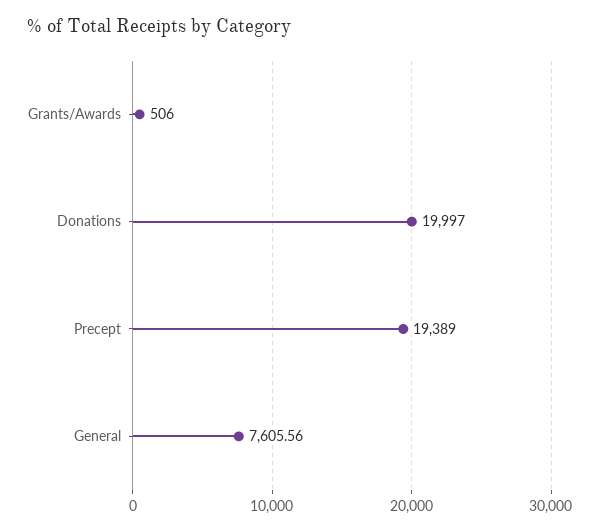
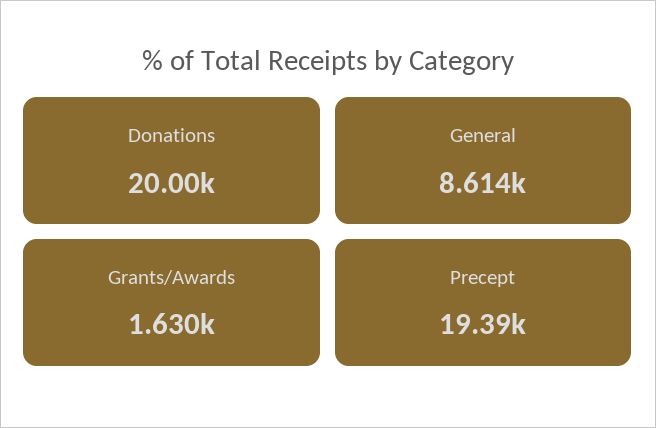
Grants/Awards: 506 -> 1630
General: 7605.56 -> 8614

